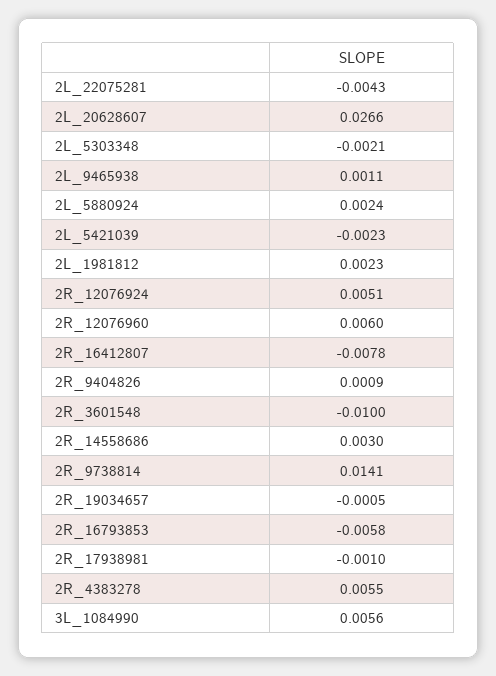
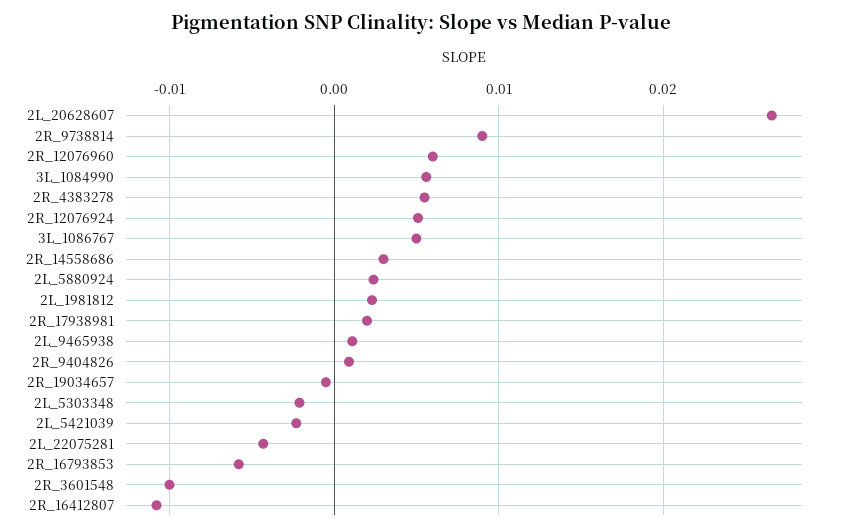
2R_16412807: -0.0078 -> -0.011
2R_9738814: 0.0141 -> 0.009
2R_17938981: -0.001 -> 0.002
3L_1086767: none -> 0.005

